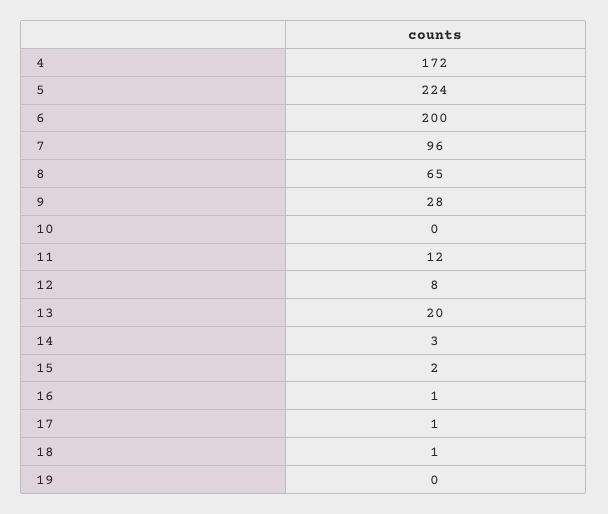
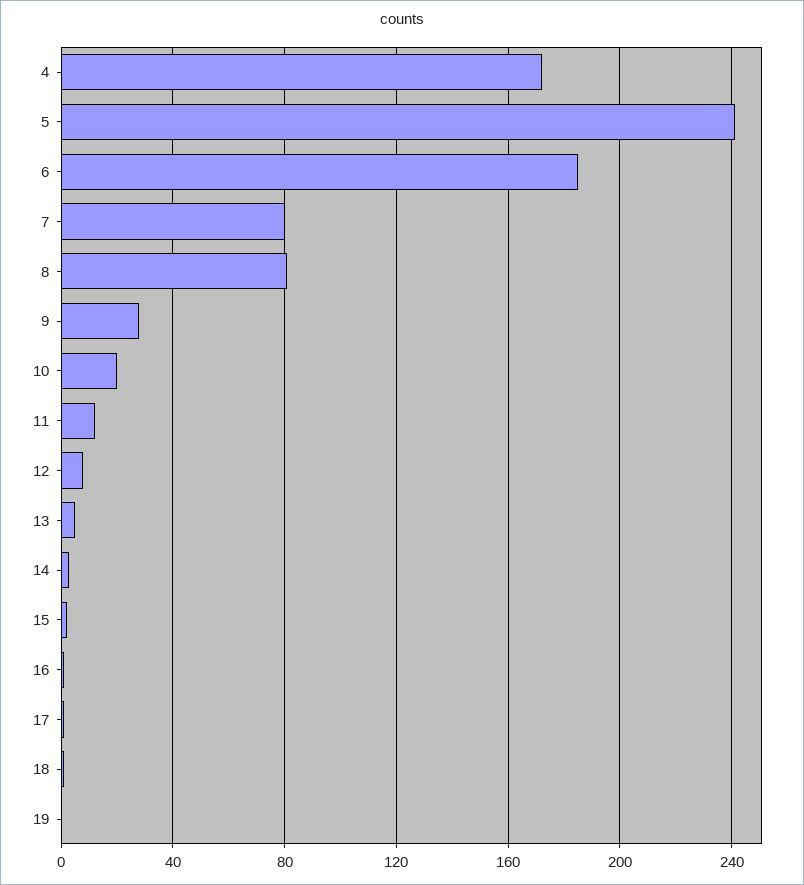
5: 224 -> 240
6: 200 -> 185
7: 96 -> 80
8: 65 -> 80
10: 0 -> 20
13: 20 -> 5

